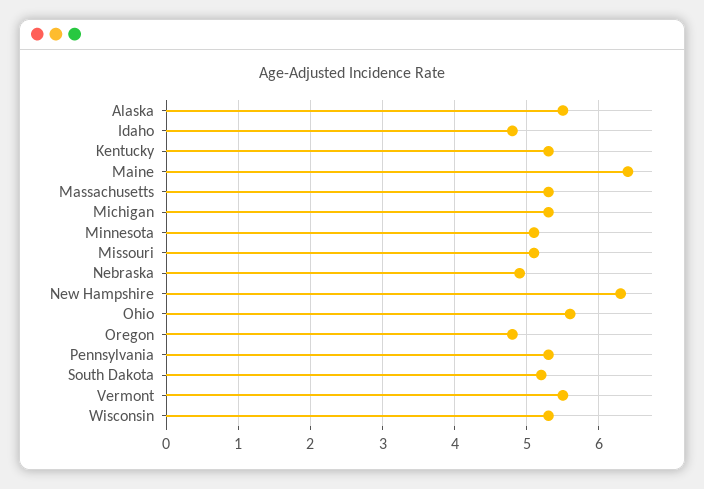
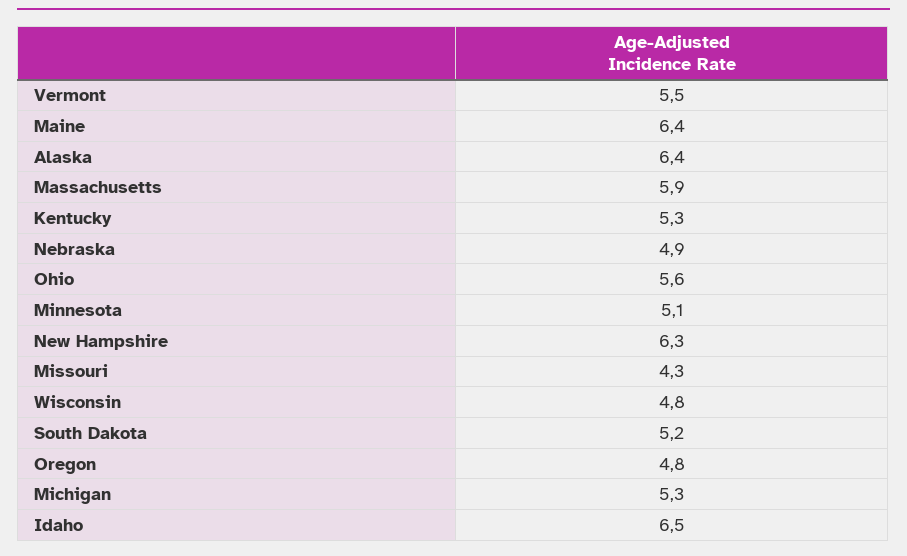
Alaska: 5.5 -> 6.4
Idaho: 4.8 -> 6.5
Massachusetts: 5.3 -> 5.9
Missouri: 5.1 -> 4.3
Pennsylvania: 5.3 -> none
Wisconsin: 5.3 -> 4.8

